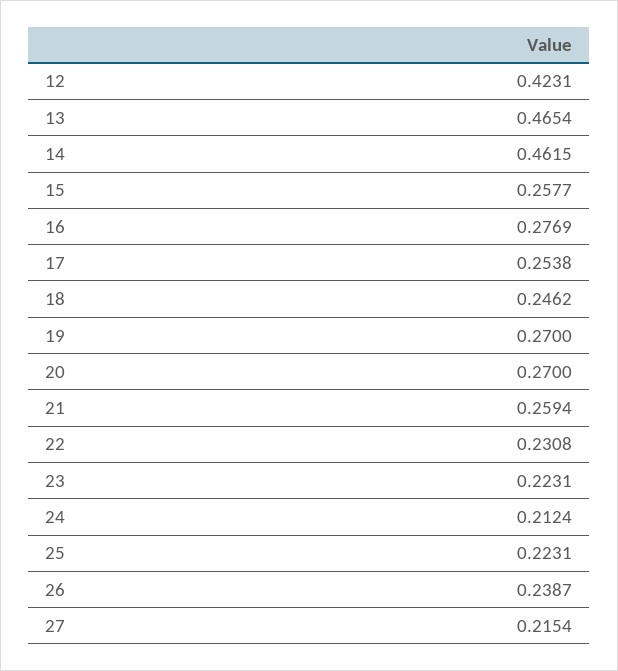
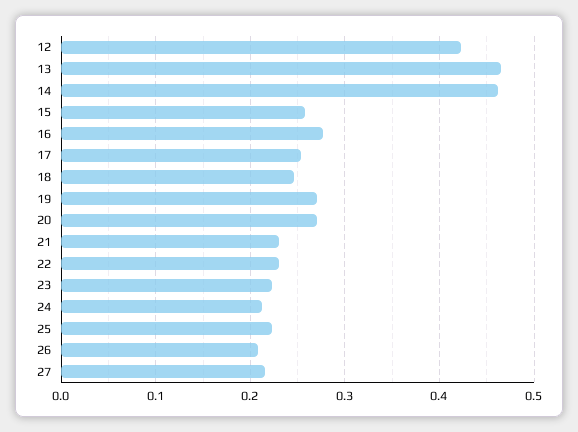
21: 0.2594 -> 0.23
26: 0.2387 -> 0.21

